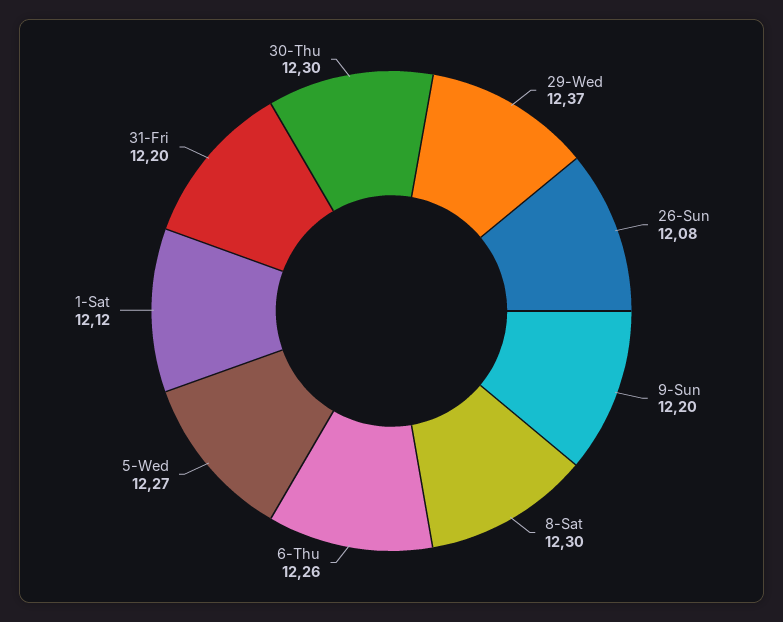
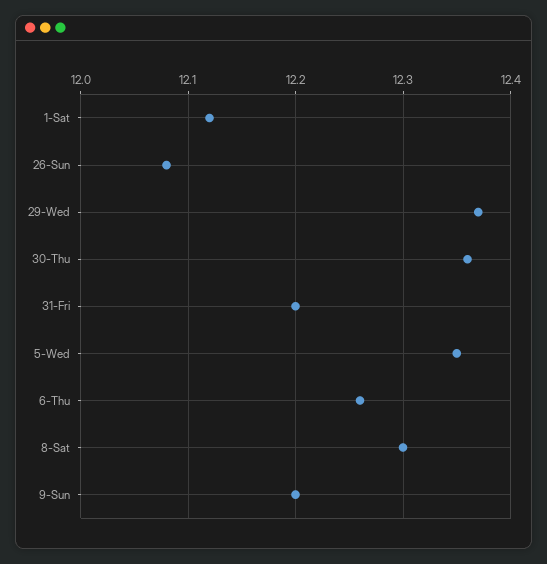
5-Wed: 12.27 -> 12.35
30-Thu: 12.3 -> 12.36

